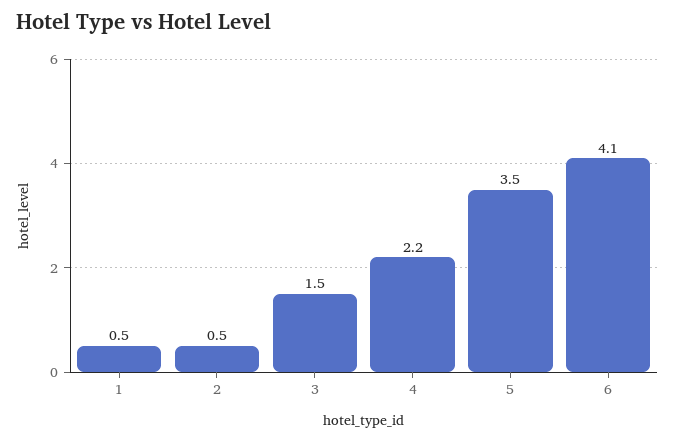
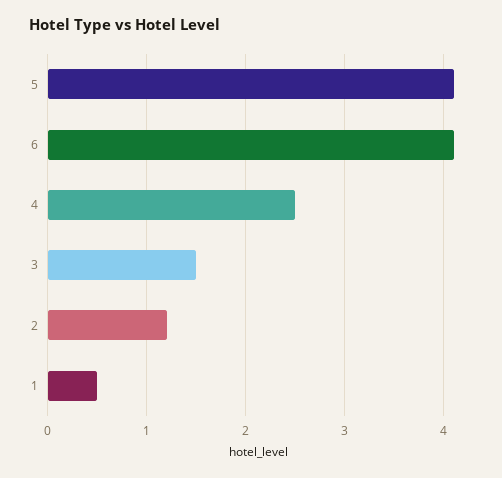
2: 0.5 -> 1.2
4: 2.2 -> 2.5
5: 3.5 -> 4.1

